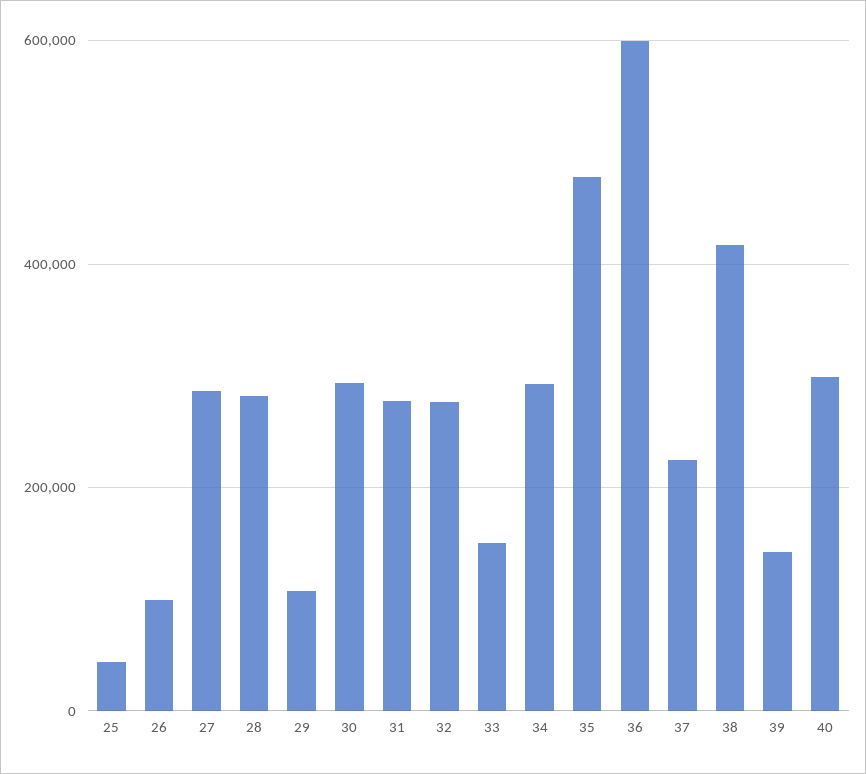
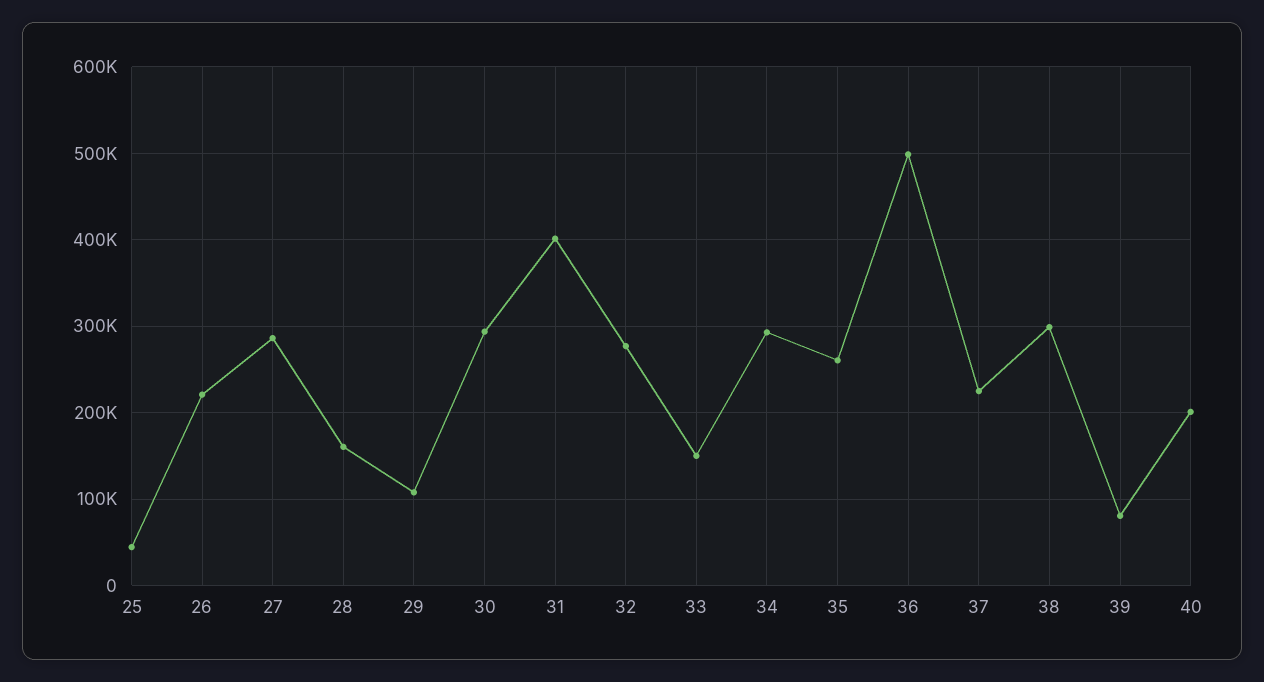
26: 100000 -> 220000
28: 280000 -> 160000
31: 280000 -> 400000
35: 480000 -> 260000
36: 600000 -> 500000
38: 420000 -> 300000
39: 140000 -> 80000
40: 300000 -> 200000

